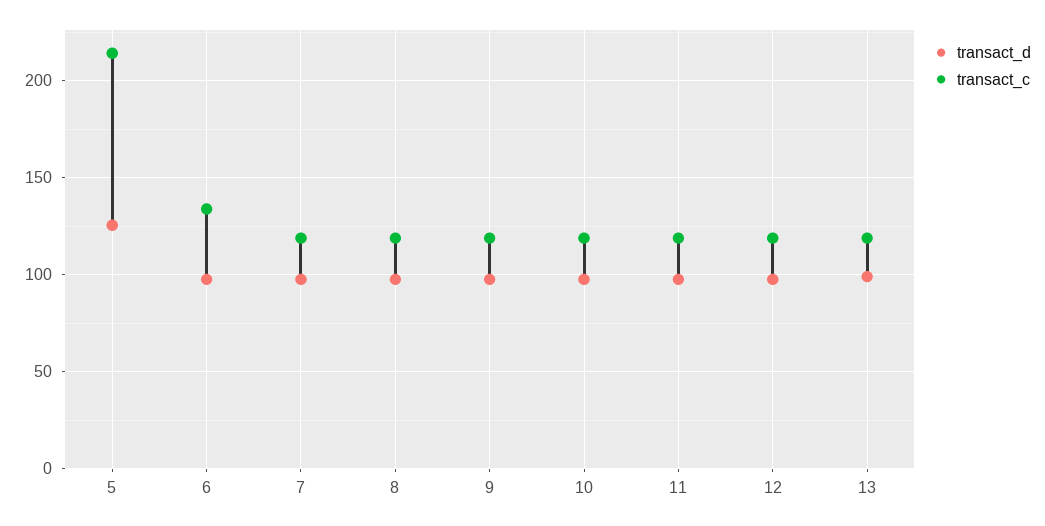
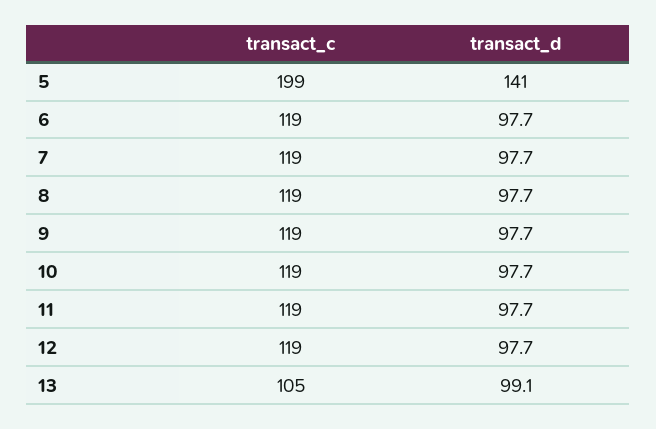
transact_d, 5: 125 -> 141
transact_c, 5: 215 -> 199
transact_c, 6: 135 -> 119
transact_c, 13: 120 -> 105

